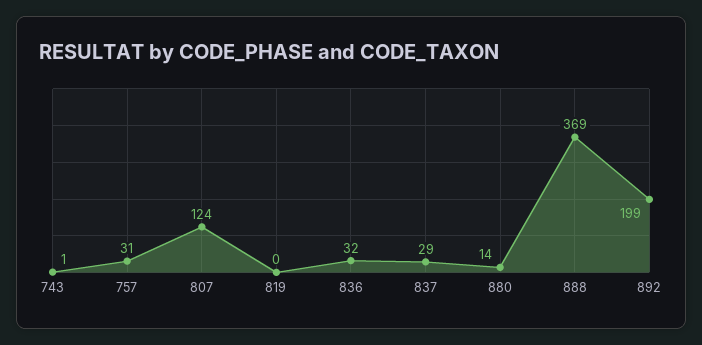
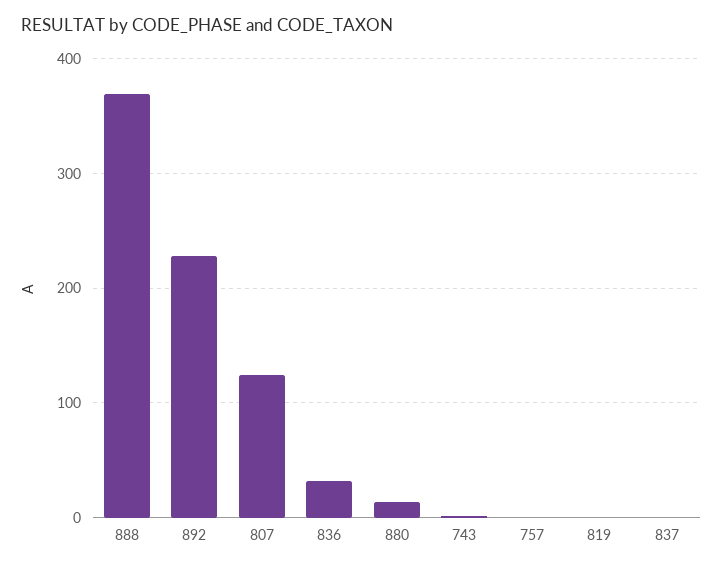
757: 31 -> 0
837: 29 -> 0
892: 199 -> 230

